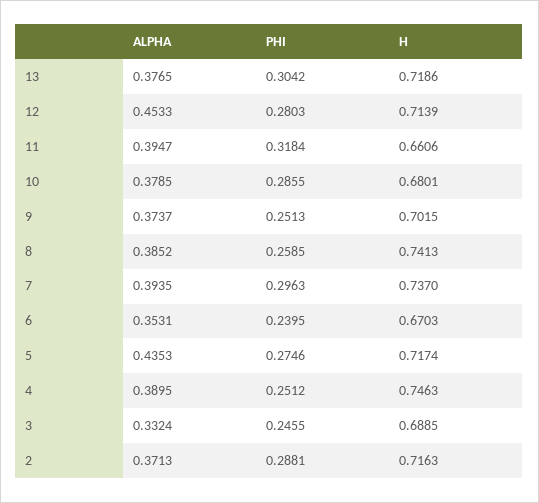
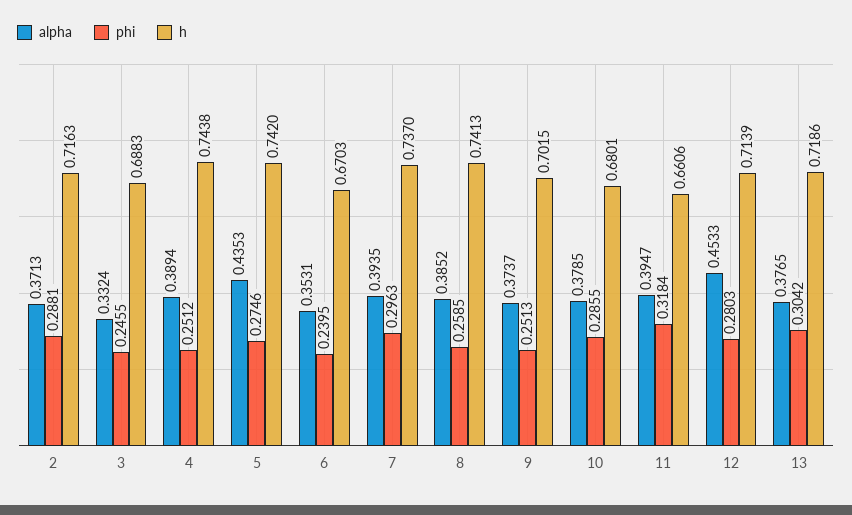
H, 5: 0.7174 -> 0.742
ALPHA, 4: 0.3895 -> 0.3894
H, 4: 0.7463 -> 0.7438
H, 3: 0.6885 -> 0.6883

